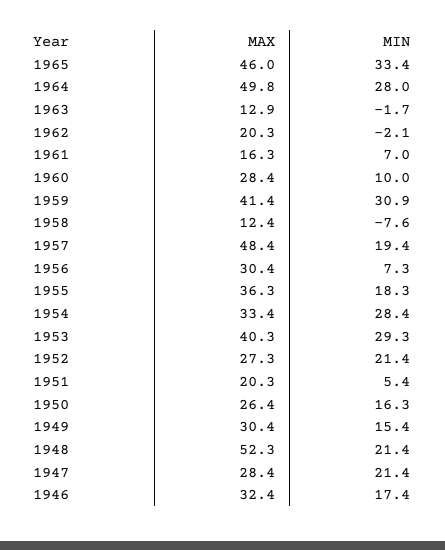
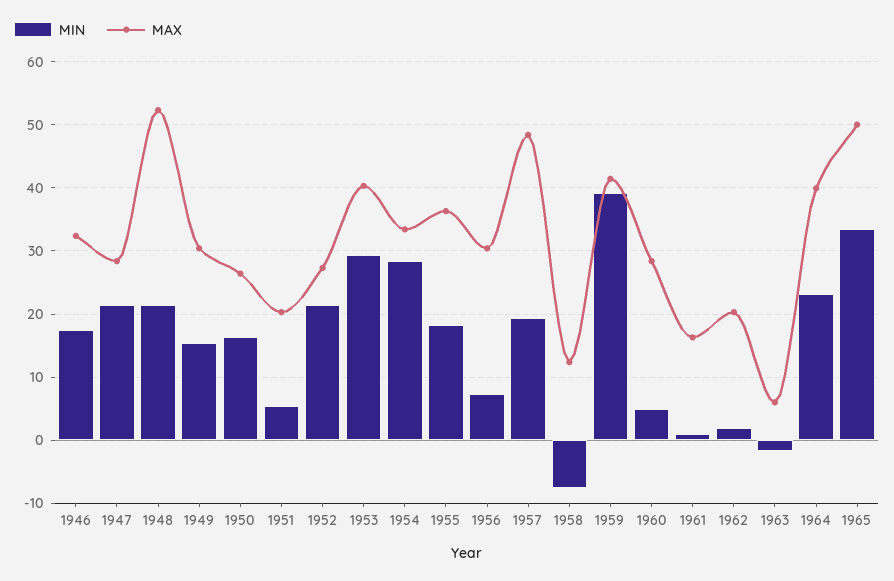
MAX, 1965: 46 -> 50
MAX, 1964: 49.8 -> 40
MIN, 1964: 28 -> 23
MAX, 1963: 12.9 -> 6
MIN, 1962: -2.1 -> 2
MIN, 1961: 7 -> 1
MIN, 1960: 10 -> 5
MIN, 1959: 30.9 -> 39

